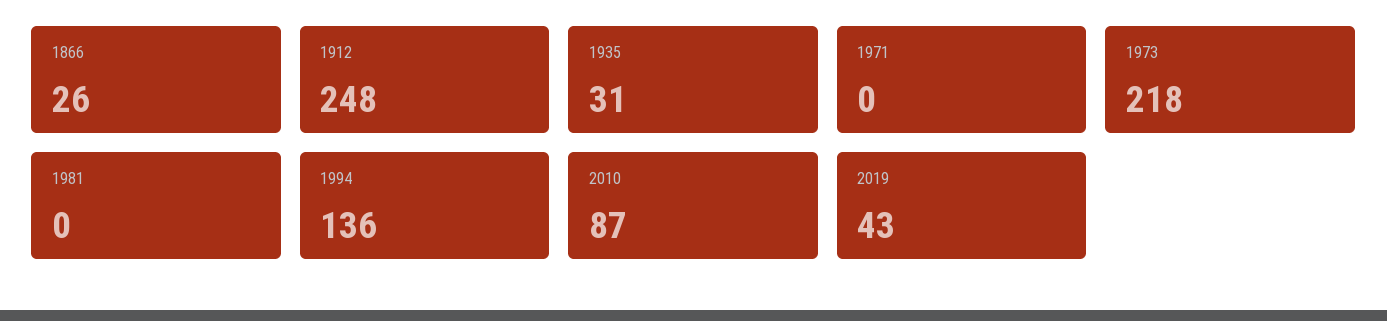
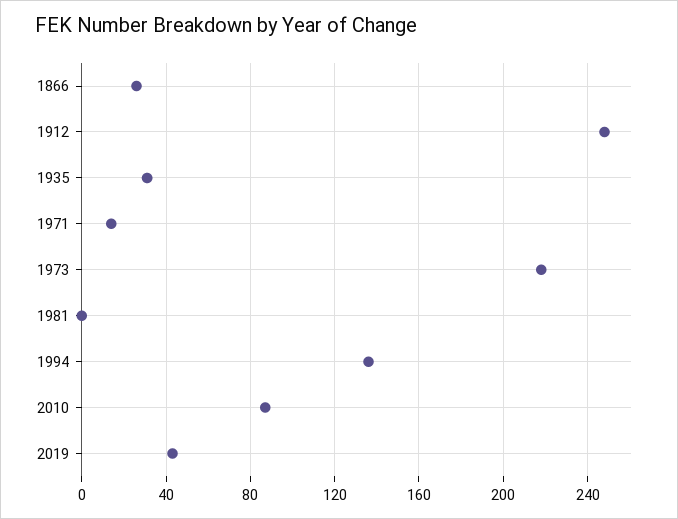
1971: 0 -> 15

